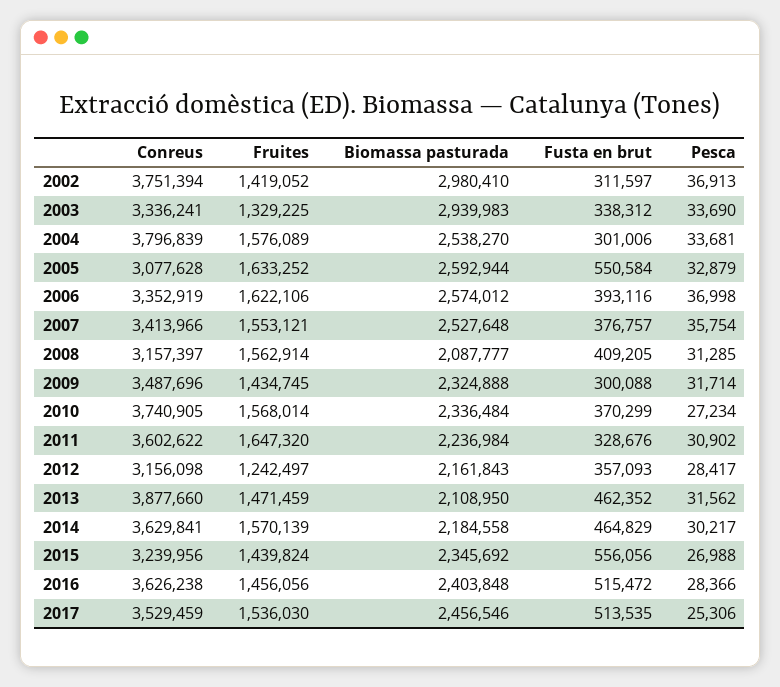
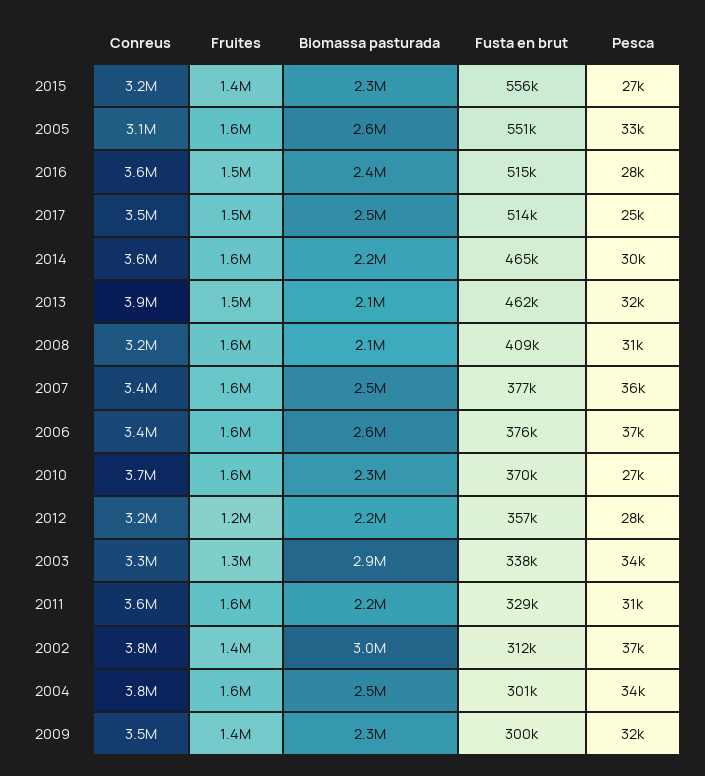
Fusta en brut, 2006: 393116 -> 376000

